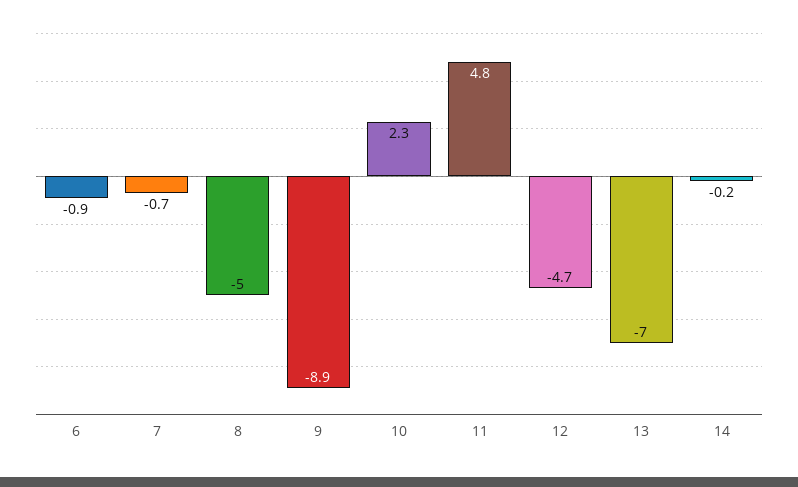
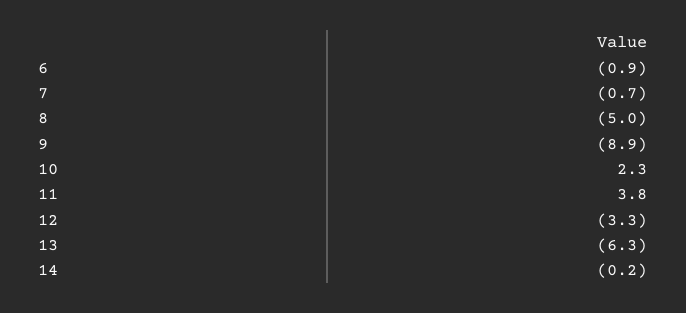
11: 4.8 -> 3.8
12: -4.7 -> -3.3
13: -7 -> -6.3

